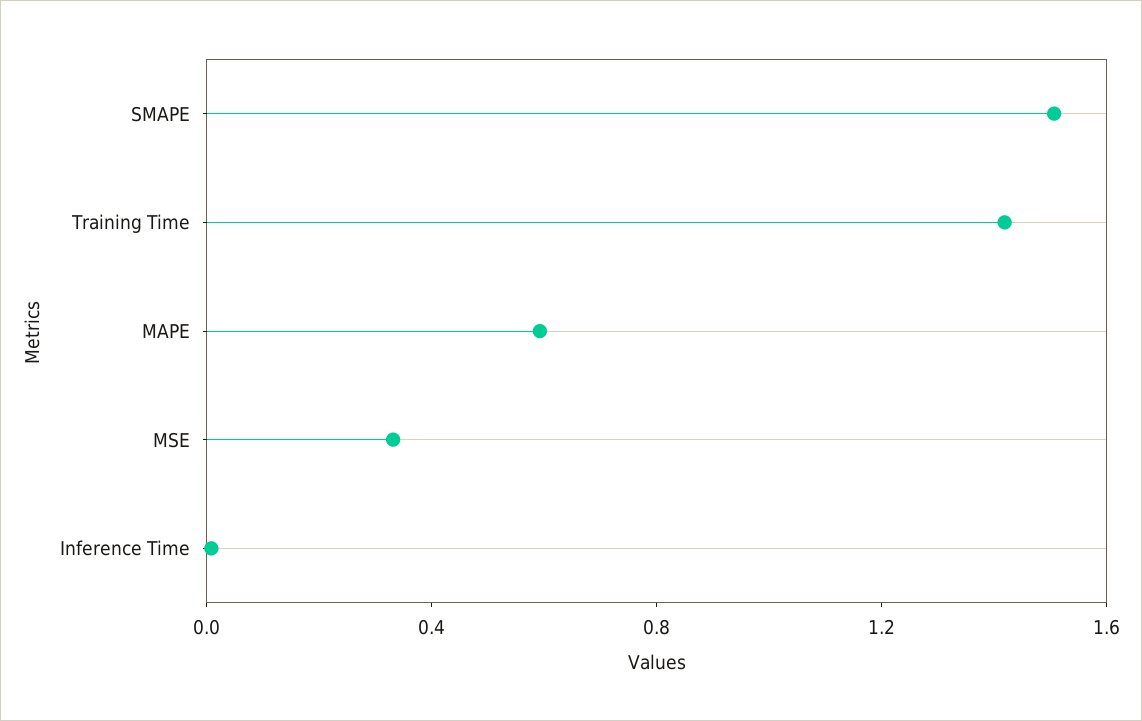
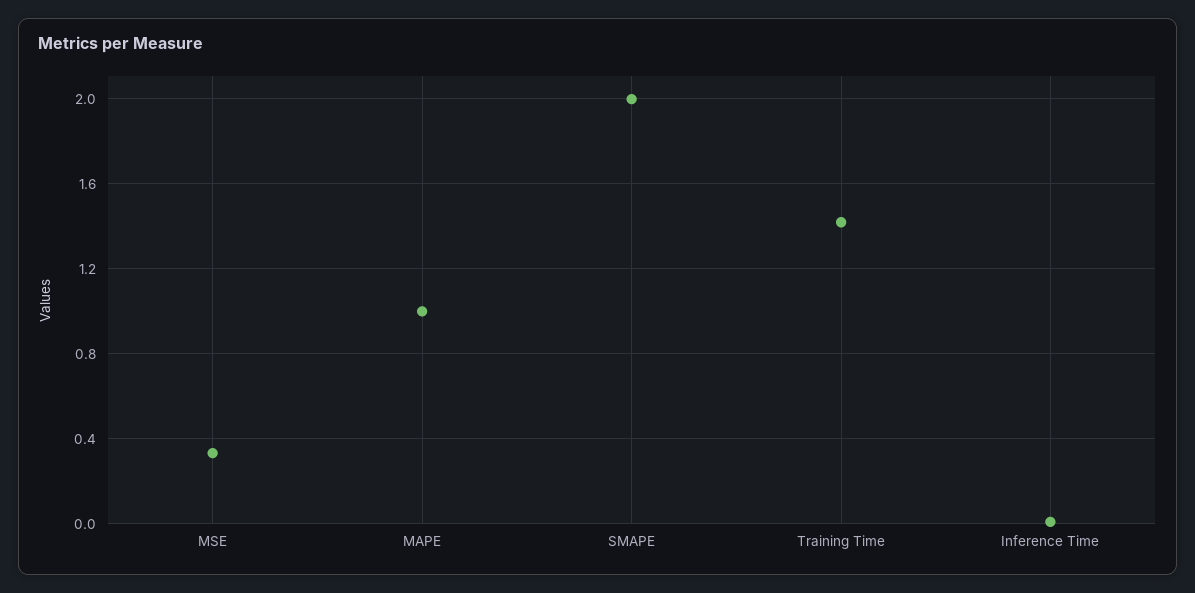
SMAPE: 1.5 -> 2
MAPE: 0.6 -> 1

